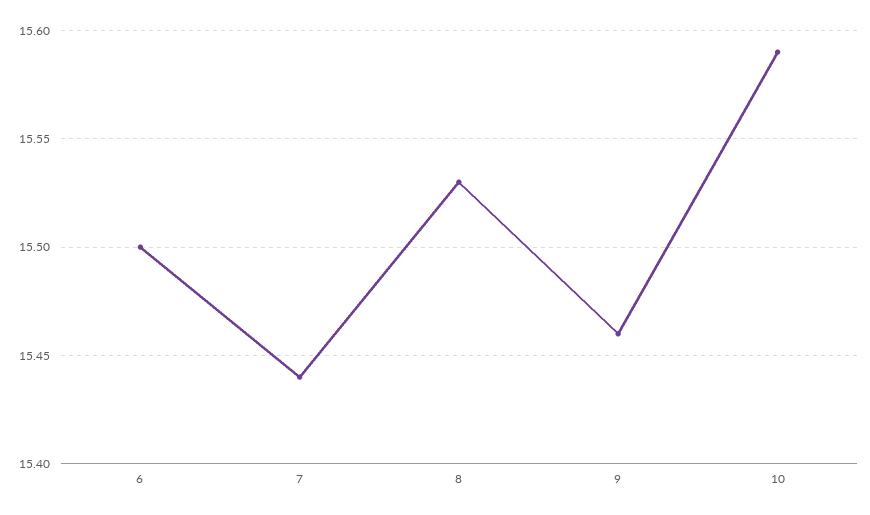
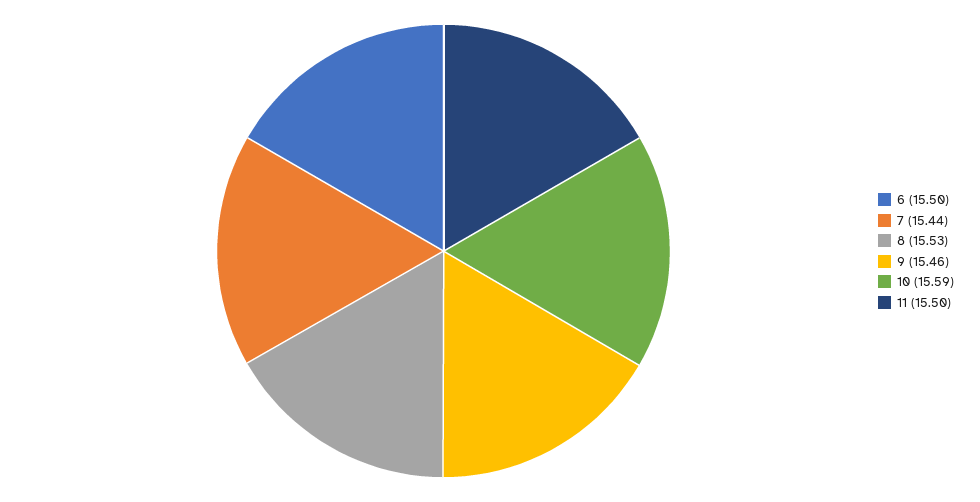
11: none -> 15.5

